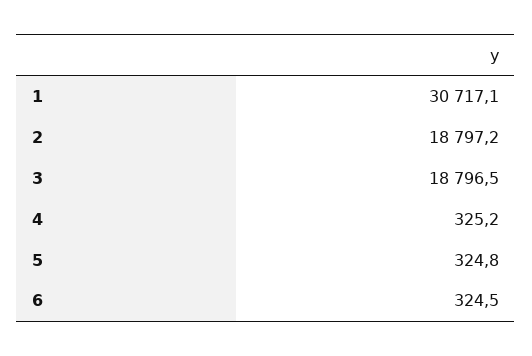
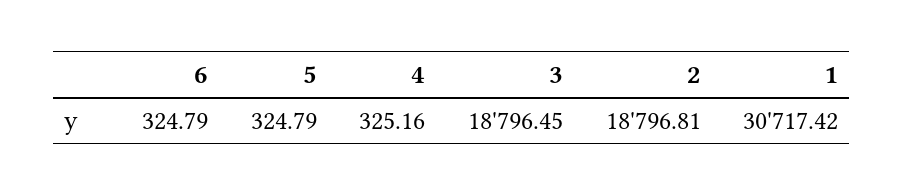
1: 30717.1 -> 30717.42
2: 18797.2 -> 18796.81
6: 324.5 -> 324.79

